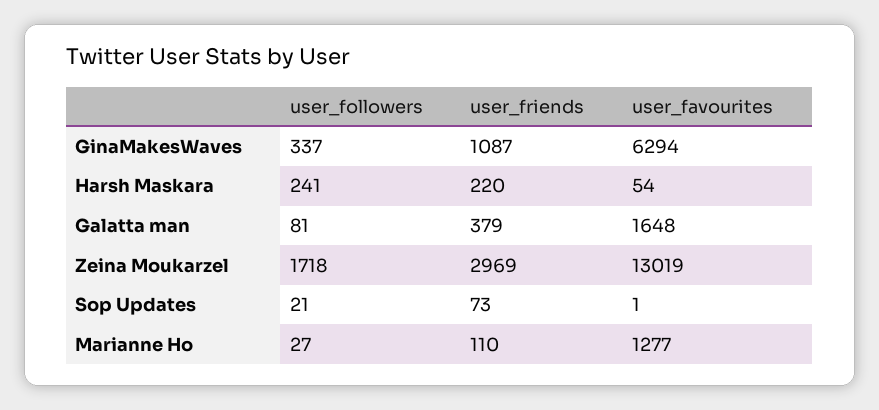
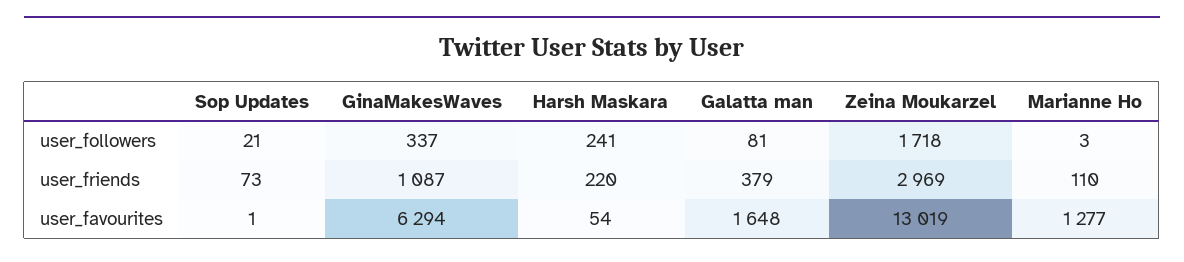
user_followers, Marianne Ho: 27 -> 3

